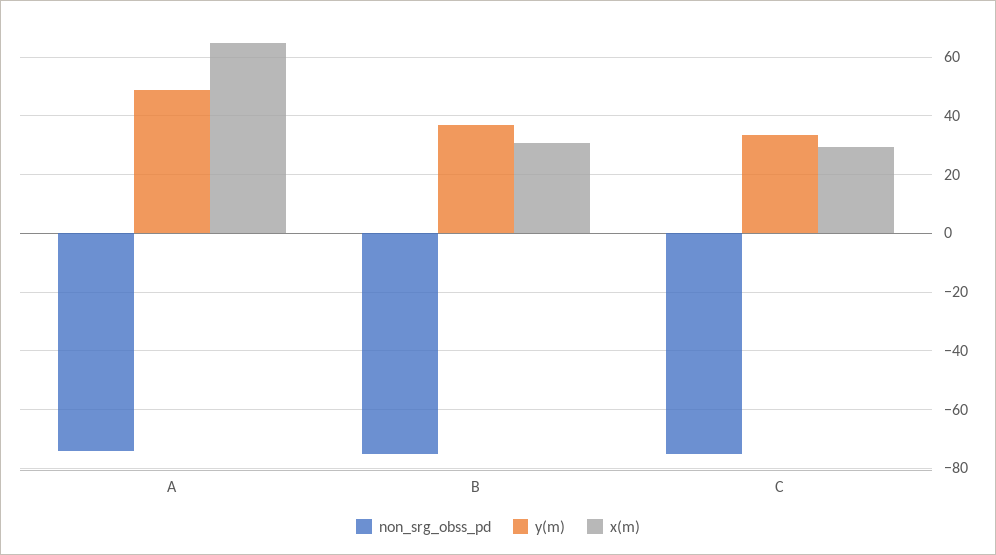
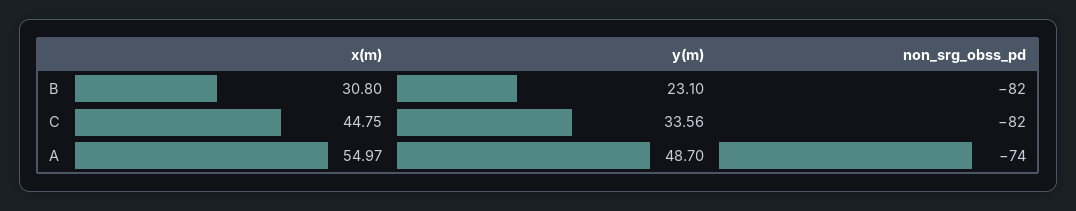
x(m), A: 65 -> 54.97
non_srg_obss_pd, B: -75 -> -82
y(m), B: 37.5 -> 23.1
non_srg_obss_pd, C: -75 -> -82
x(m), C: 30 -> 44.75

